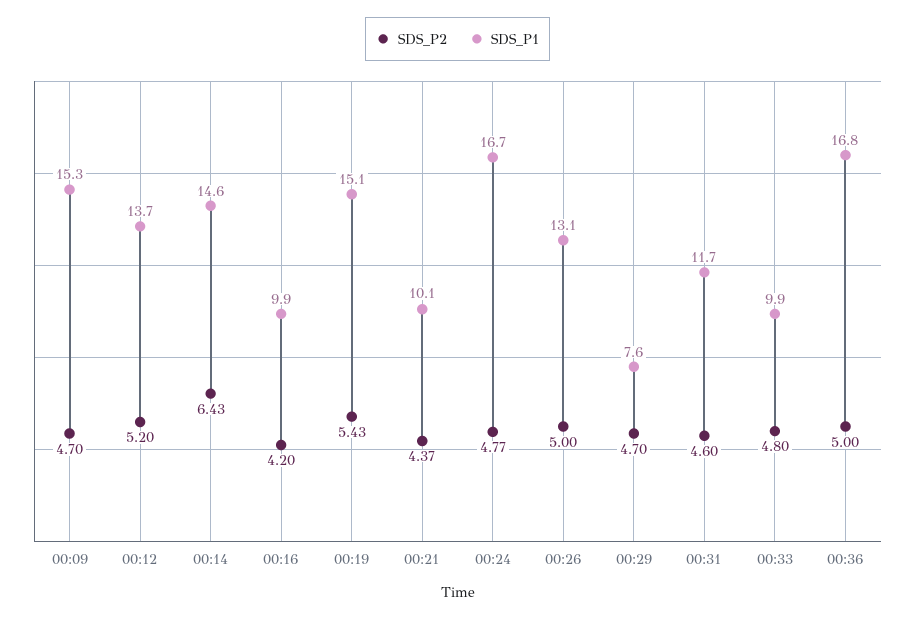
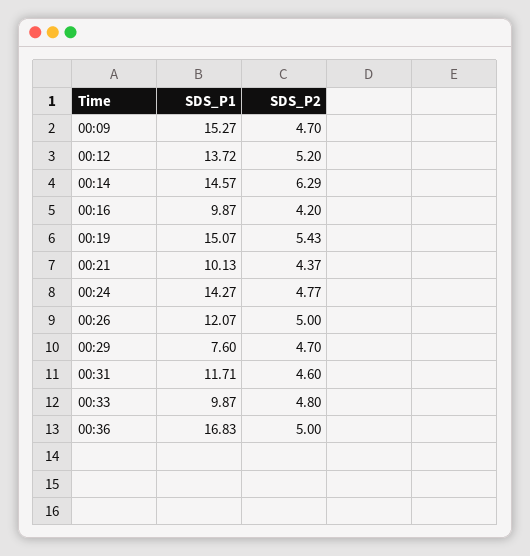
SDS_P2, 00:14: 6.43 -> 6.29
SDS_P1, 00:24: 16.7 -> 14.27
SDS_P1, 00:26: 13.1 -> 12.07

